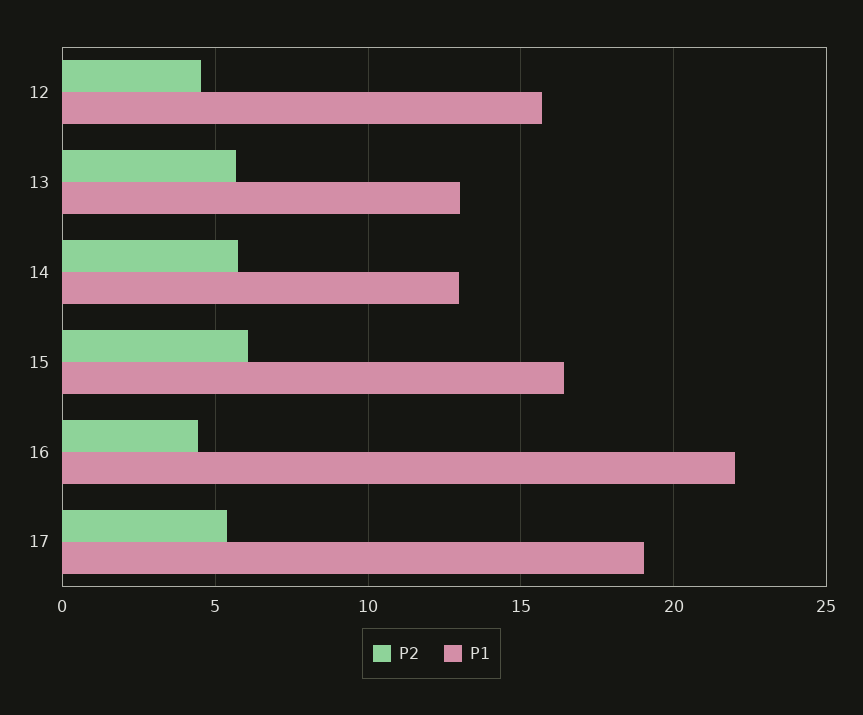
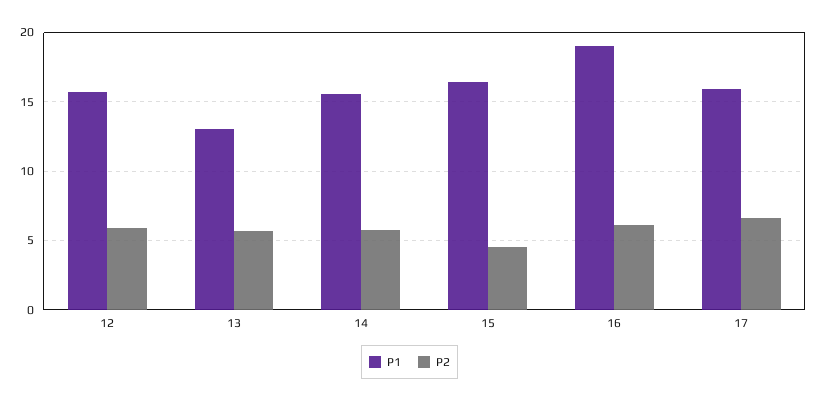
P2, 12: 4.5 -> 6
P1, 14: 13 -> 15.5
P2, 15: 6 -> 4.5
P2, 16: 4.5 -> 6
P1, 16: 22 -> 19
P2, 17: 5.5 -> 6.5
P1, 17: 19 -> 16

